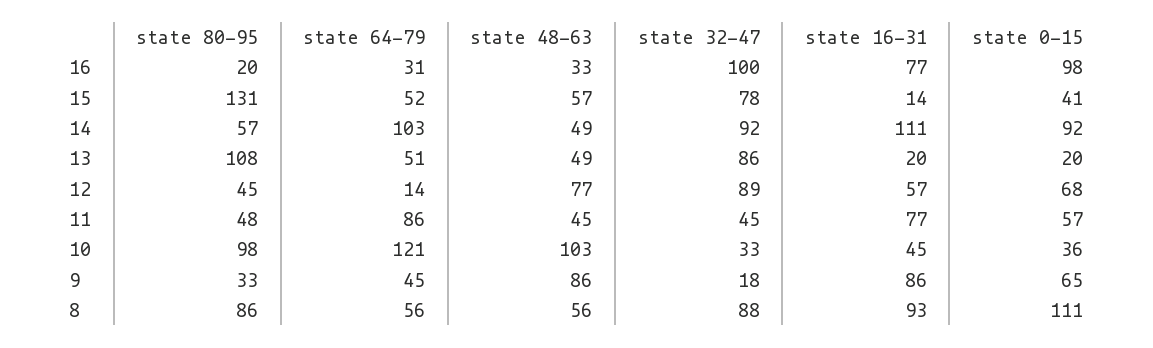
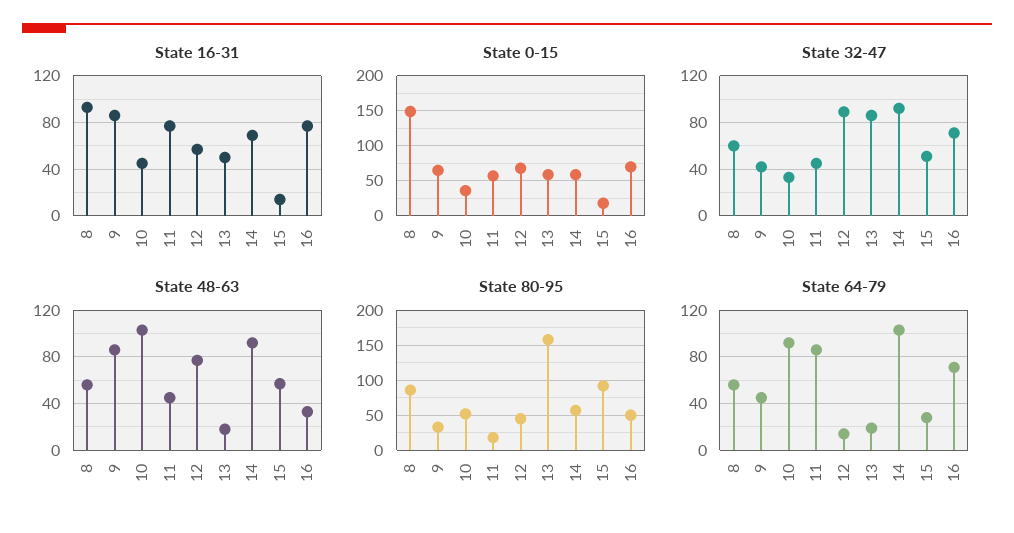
state 80-95, 16: 20 -> 50
state 64-79, 16: 31 -> 70
state 32-47, 16: 100 -> 70
state 0-15, 16: 98 -> 70
state 80-95, 15: 131 -> 90
state 64-79, 15: 52 -> 30
state 32-47, 15: 78 -> 50
state 0-15, 15: 41 -> 20
state 48-63, 14: 49 -> 90
state 16-31, 14: 111 -> 70
state 0-15, 14: 92 -> 60
state 80-95, 13: 108 -> 160
state 64-79, 13: 51 -> 20
state 48-63, 13: 49 -> 20
state 16-31, 13: 20 -> 50
state 0-15, 13: 20 -> 60
state 80-95, 11: 48 -> 20
state 80-95, 10: 98 -> 50
state 64-79, 10: 121 -> 90
state 32-47, 9: 18 -> 40
state 32-47, 8: 88 -> 60
state 0-15, 8: 111 -> 150

